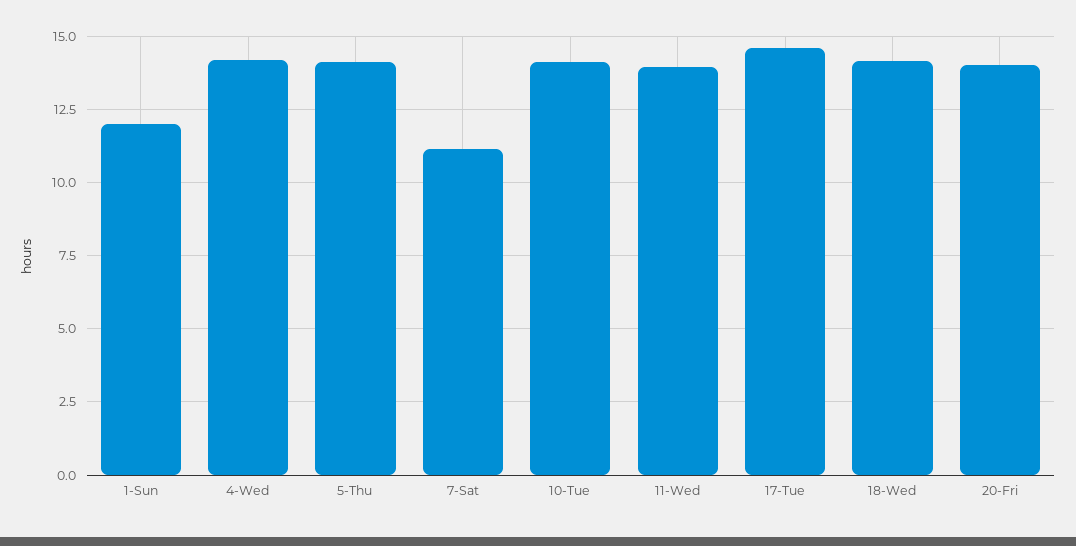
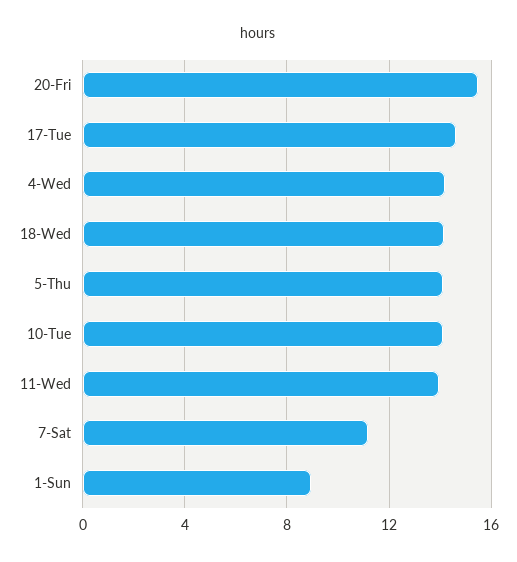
1-Sun: 12 -> 9
20-Fri: 14 -> 15.5

